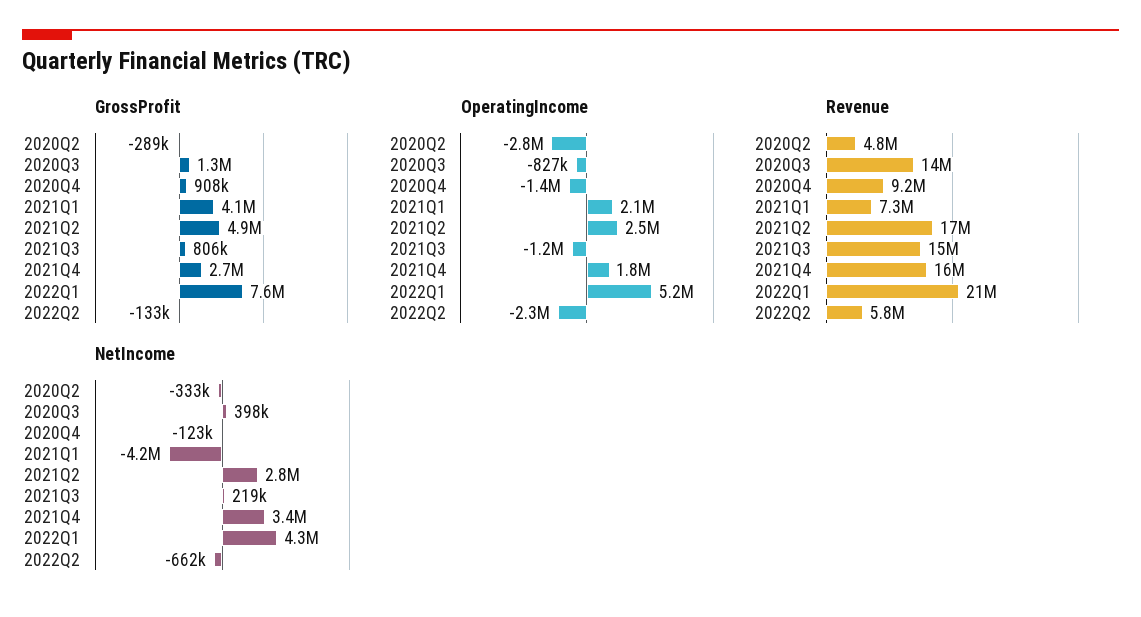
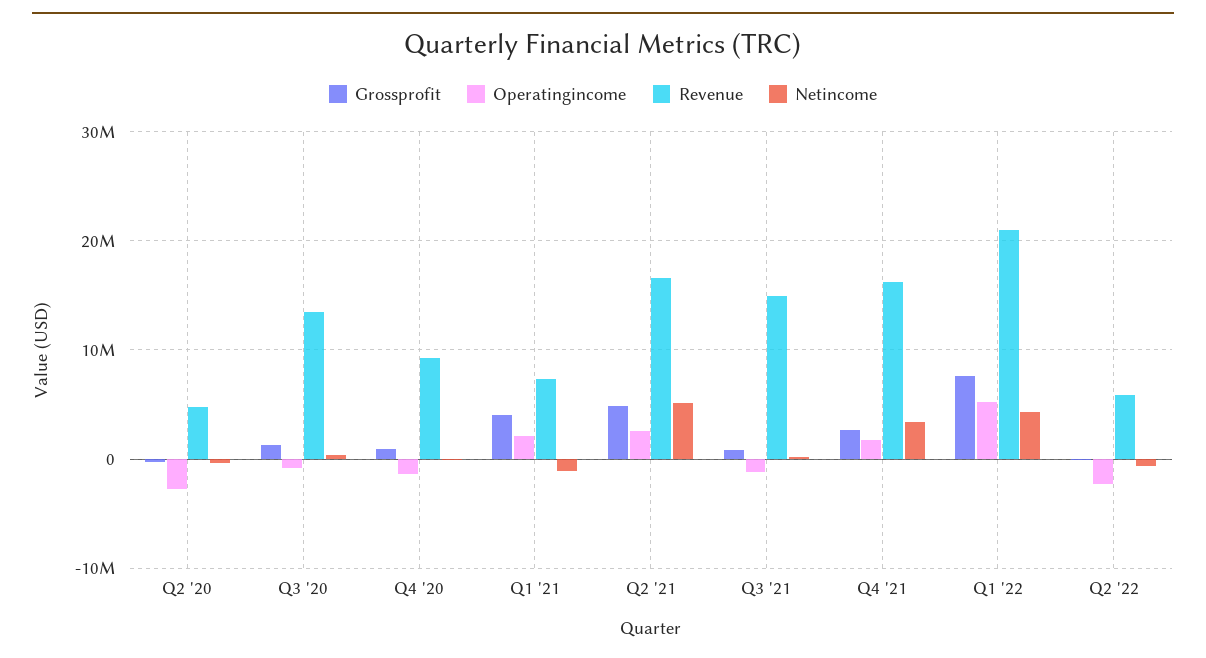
NetIncome, 2021Q1: -4200000 -> -1000000
NetIncome, 2021Q2: 2800000 -> 5000000

